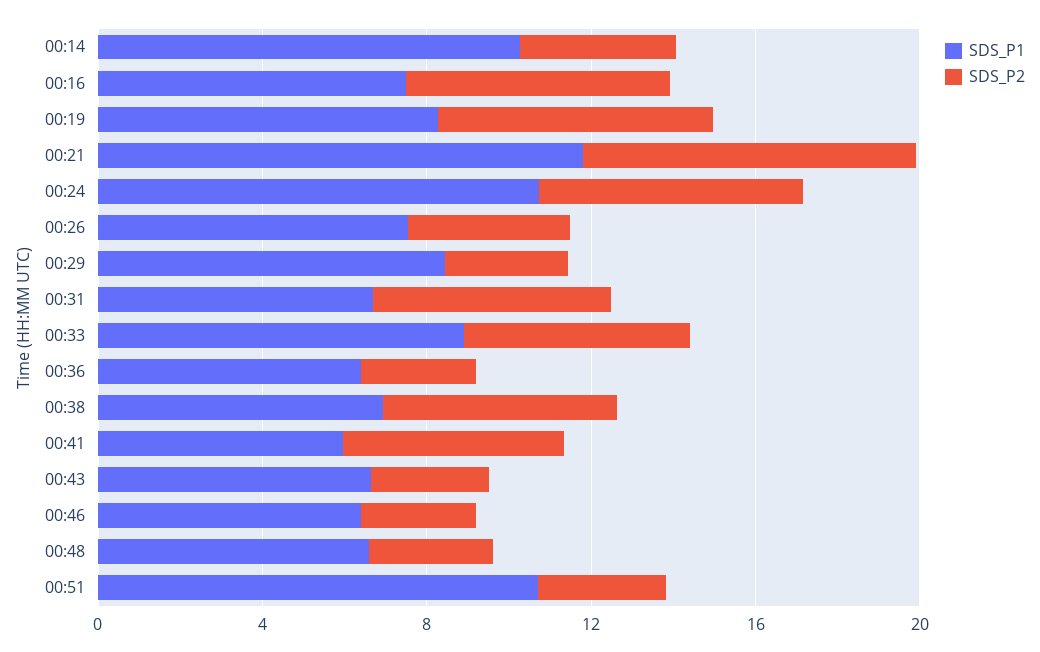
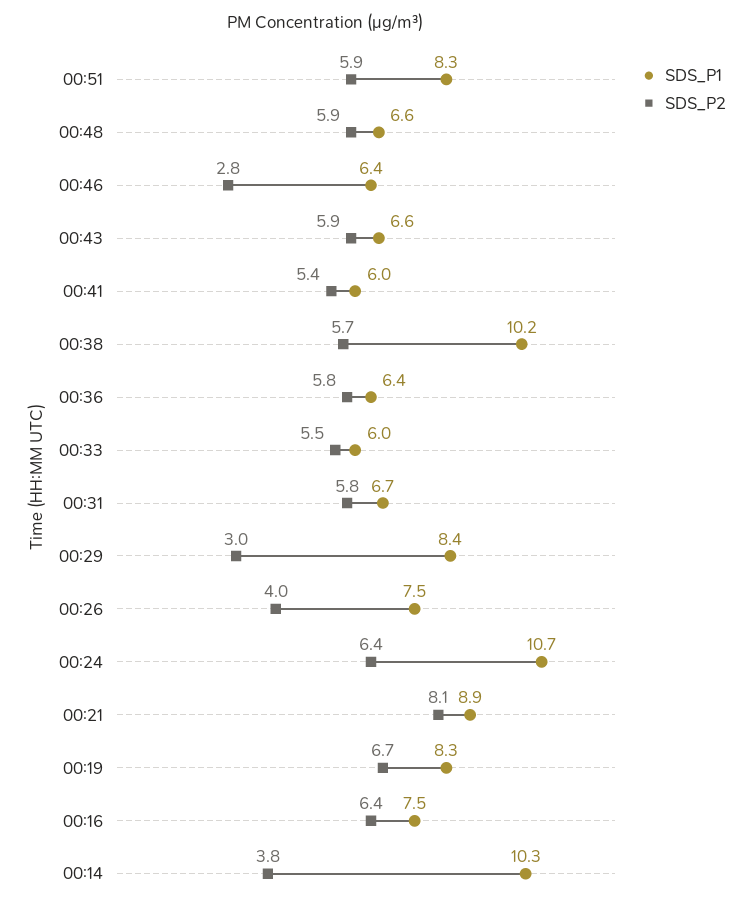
SDS_P1, 00:21: 12 -> 8.9
SDS_P1, 00:33: 9 -> 6
SDS_P2, 00:36: 3 -> 5.8
SDS_P1, 00:38: 7 -> 10.2
SDS_P2, 00:43: 3 -> 5.9
SDS_P2, 00:48: 3 -> 5.9
SDS_P1, 00:51: 11 -> 8.3
SDS_P2, 00:51: 3 -> 5.9

